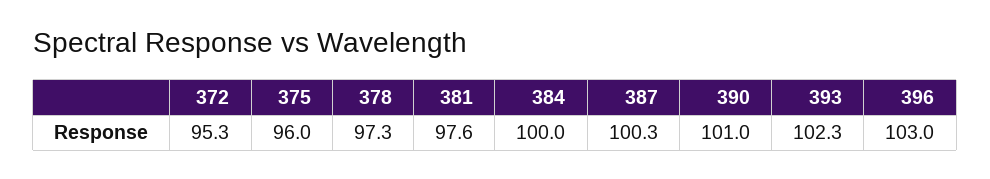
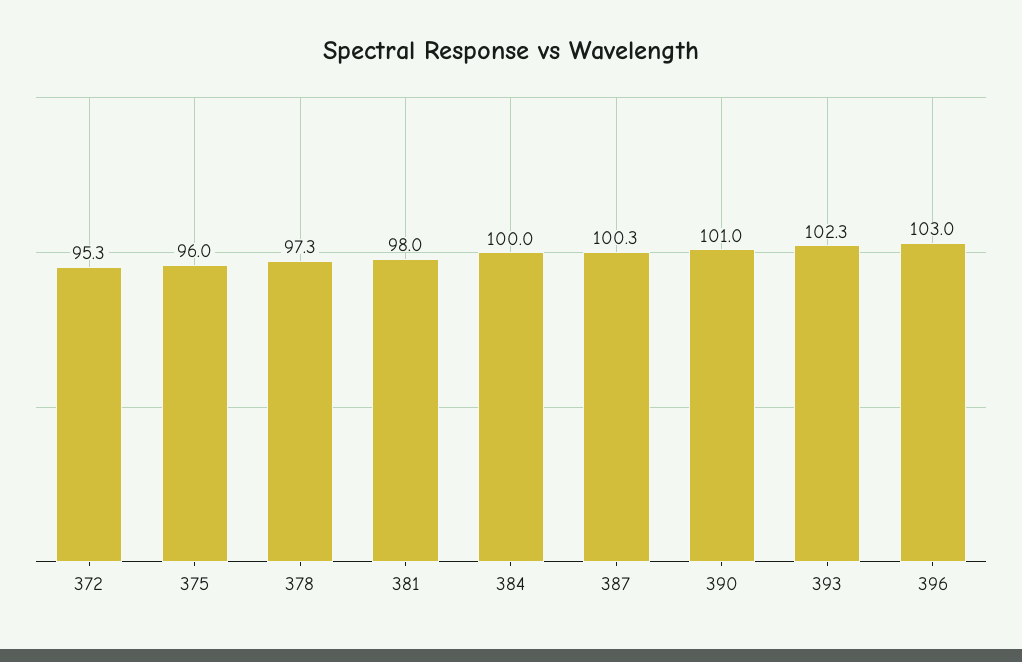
381: 97.6 -> 98

